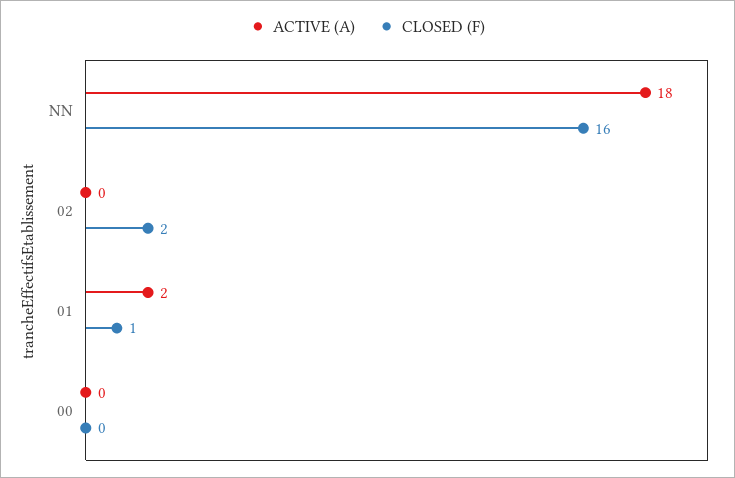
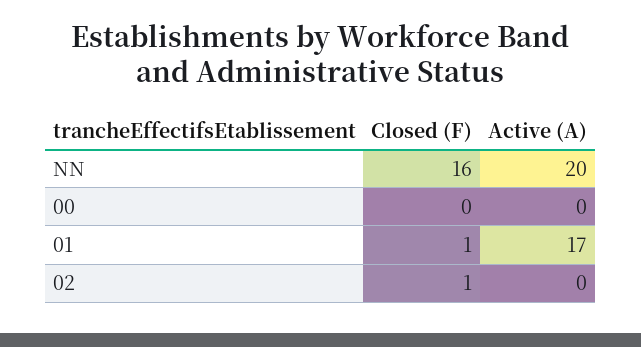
ACTIVE (A), NN: 18 -> 20
CLOSED (F), 02: 2 -> 1
ACTIVE (A), 01: 2 -> 17

